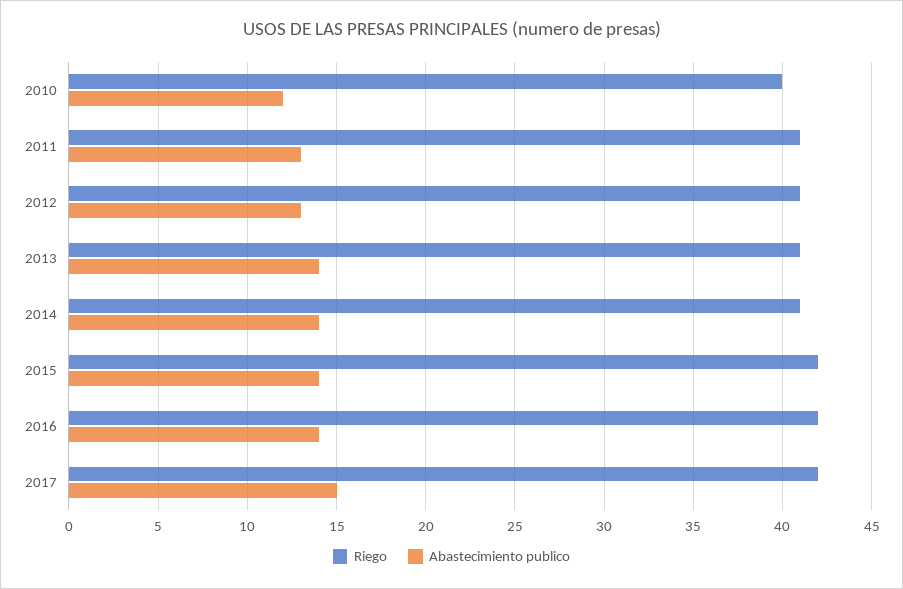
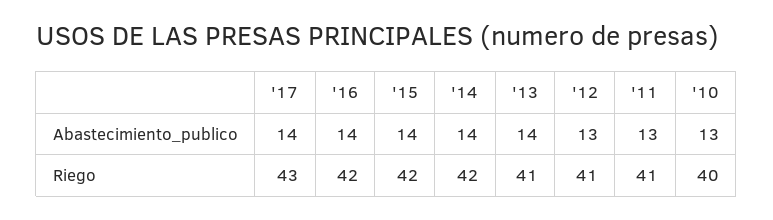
Abastecimiento publico, 2010: 12 -> 13
Riego, 2014: 41 -> 42
Riego, 2017: 42 -> 43
Abastecimiento publico, 2017: 15 -> 14

